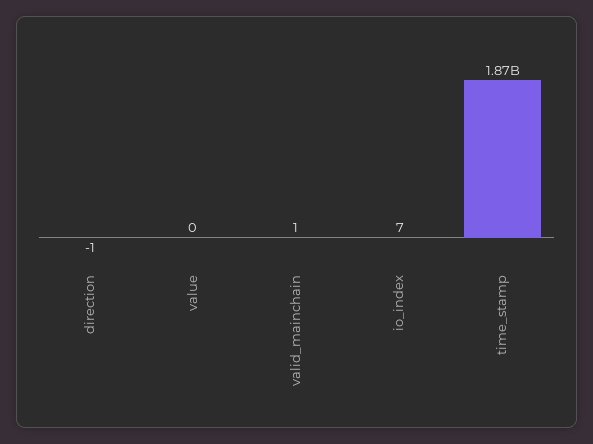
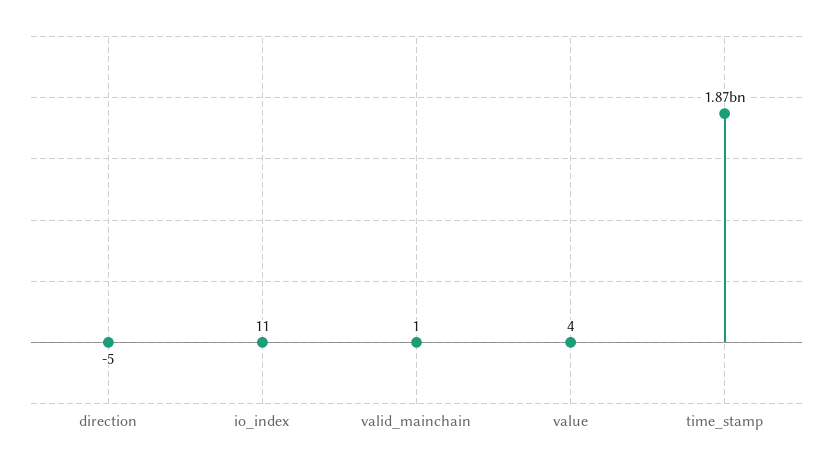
direction: -1 -> -5
value: 0 -> 4
io_index: 7 -> 11

